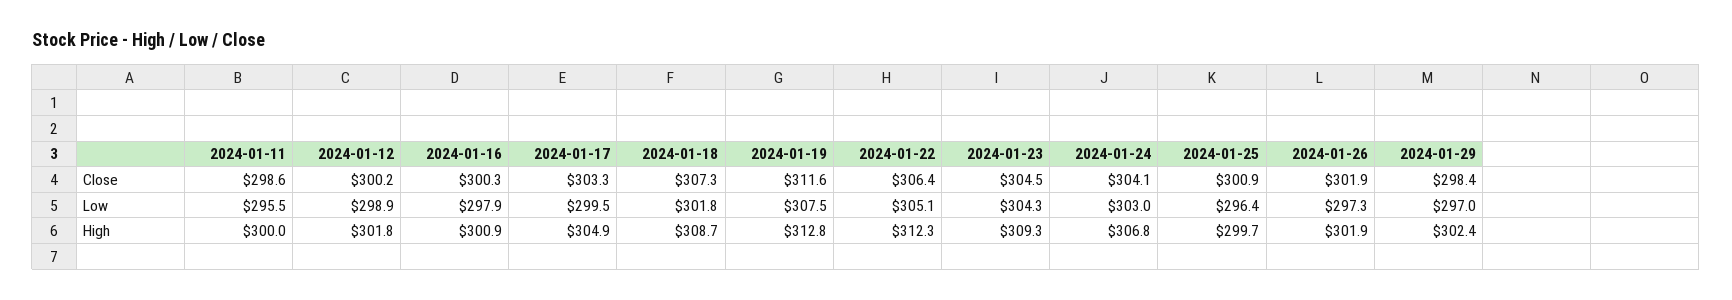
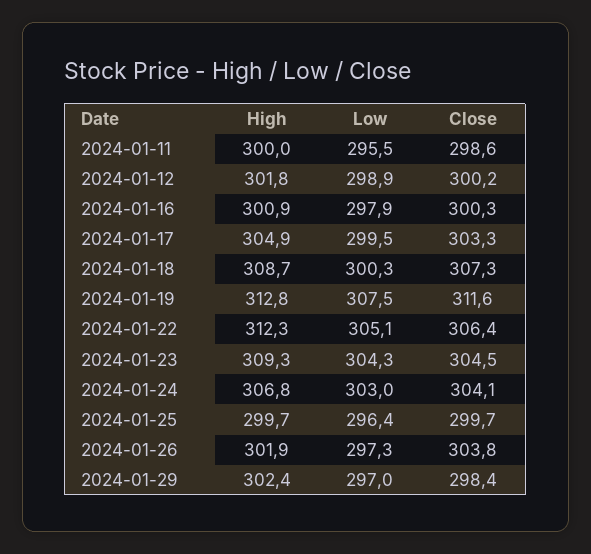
2024-01-25, Close: 300.9 -> 299.7
2024-01-26, Close: 301.9 -> 303.8
2024-01-18, Low: 301.8 -> 300.3

